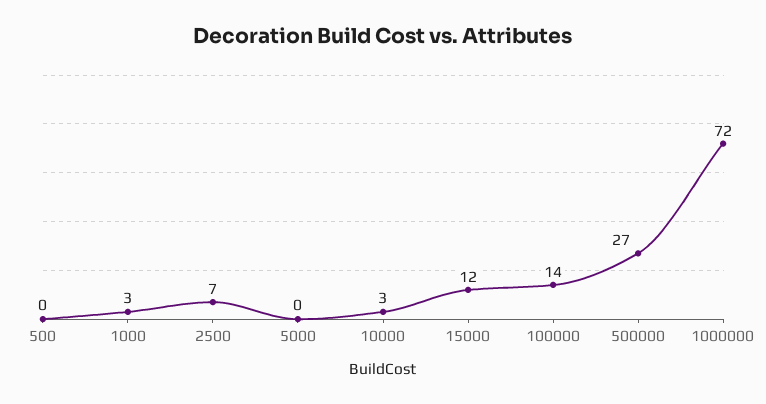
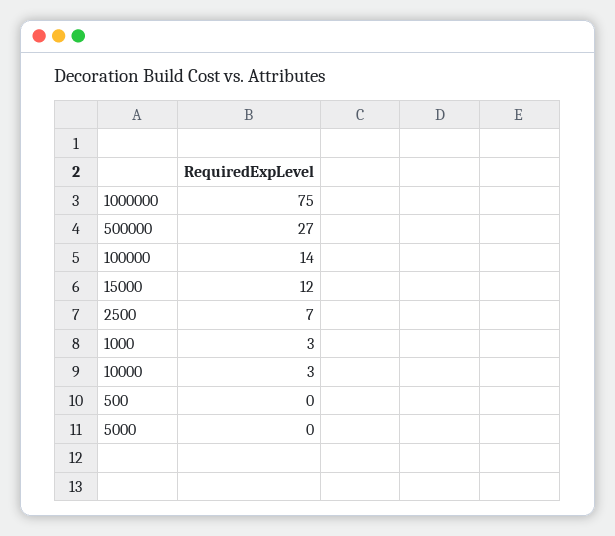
1000000: 72 -> 75

